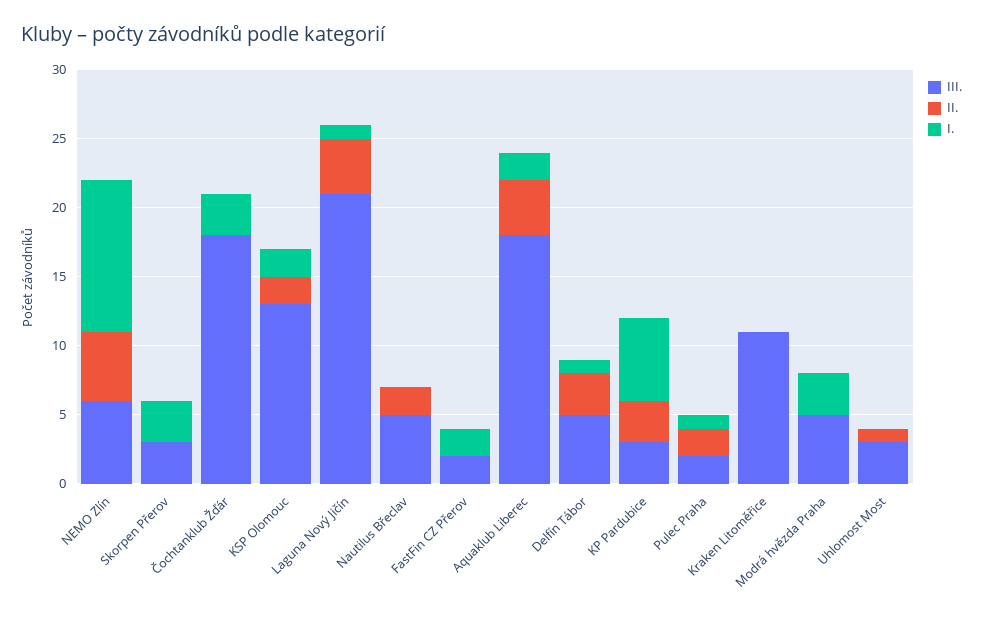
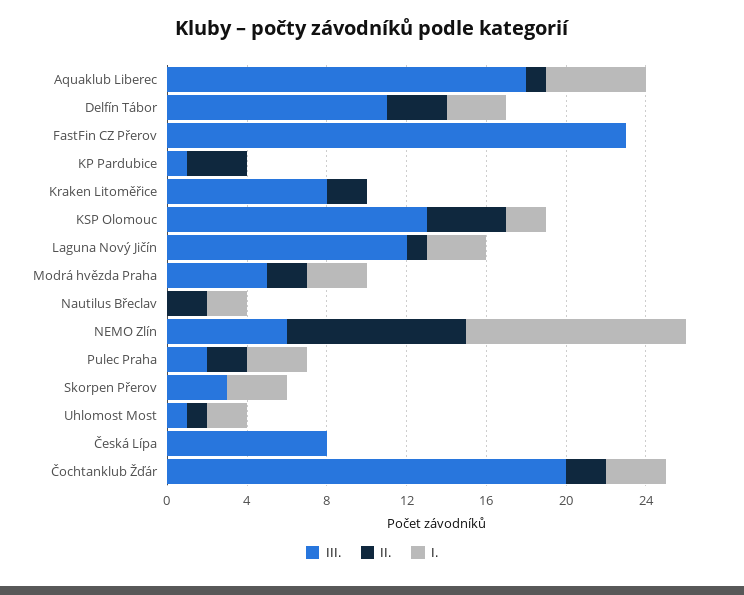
II., NEMO Zlín: 5 -> 9
III., Čochtanklub Žďár: 18 -> 20
II., Čochtanklub Žďár: 0 -> 2
II., KSP Olomouc: 2 -> 4
III., Laguna Nový Jičín: 21 -> 12
II., Laguna Nový Jičín: 4 -> 1
I., Laguna Nový Jičín: 1 -> 3
III., Nautilus Břeclav: 5 -> 0
I., Nautilus Břeclav: 0 -> 2
III., FastFin CZ Přerov: 2 -> 23
I., FastFin CZ Přerov: 2 -> 0
II., Aquaklub Liberec: 4 -> 1
I., Aquaklub Liberec: 2 -> 5
III., Delfín Tábor: 5 -> 11
I., Delfín Tábor: 1 -> 3
III., KP Pardubice: 3 -> 1
I., KP Pardubice: 6 -> 0
I., Pulec Praha: 1 -> 3
III., Kraken Litoměřice: 11 -> 8
II., Kraken Litoměřice: 0 -> 2
II., Modrá hvězda Praha: 0 -> 2
III., Uhlomost Most: 3 -> 1
I., Uhlomost Most: 0 -> 2
III., Česká Lípa: none -> 8
II., Česká Lípa: none -> 0
I., Česká Lípa: none -> 0

